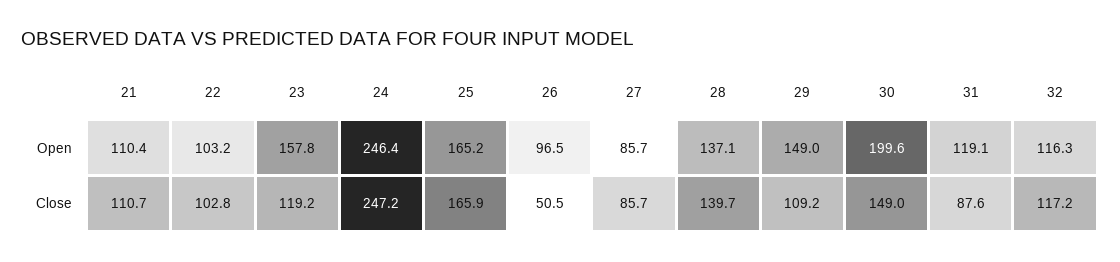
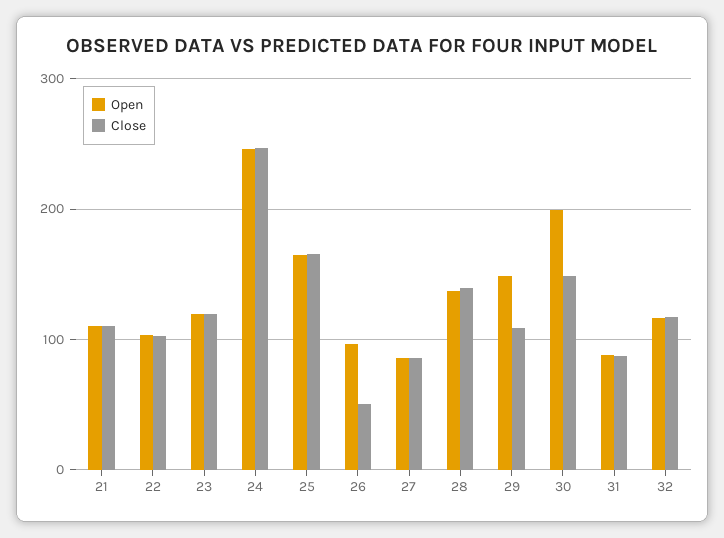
Open, 23: 157.8 -> 120
Open, 31: 119.1 -> 90

